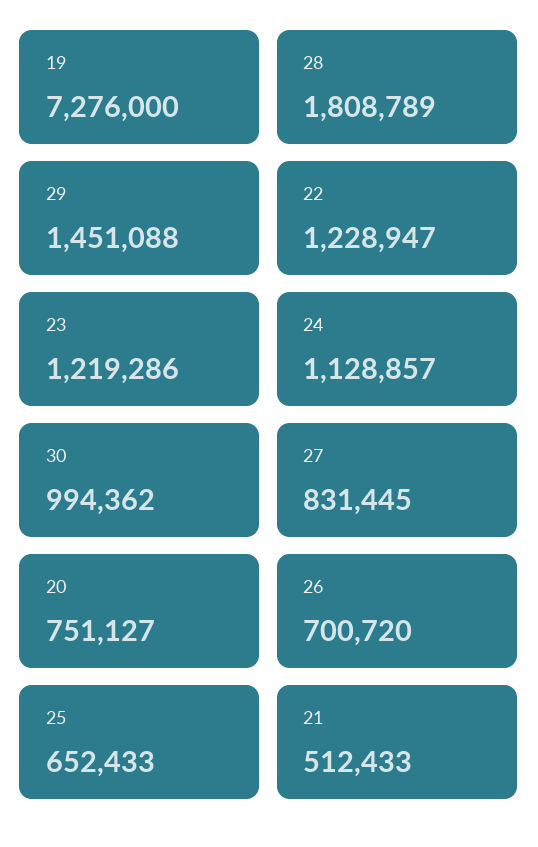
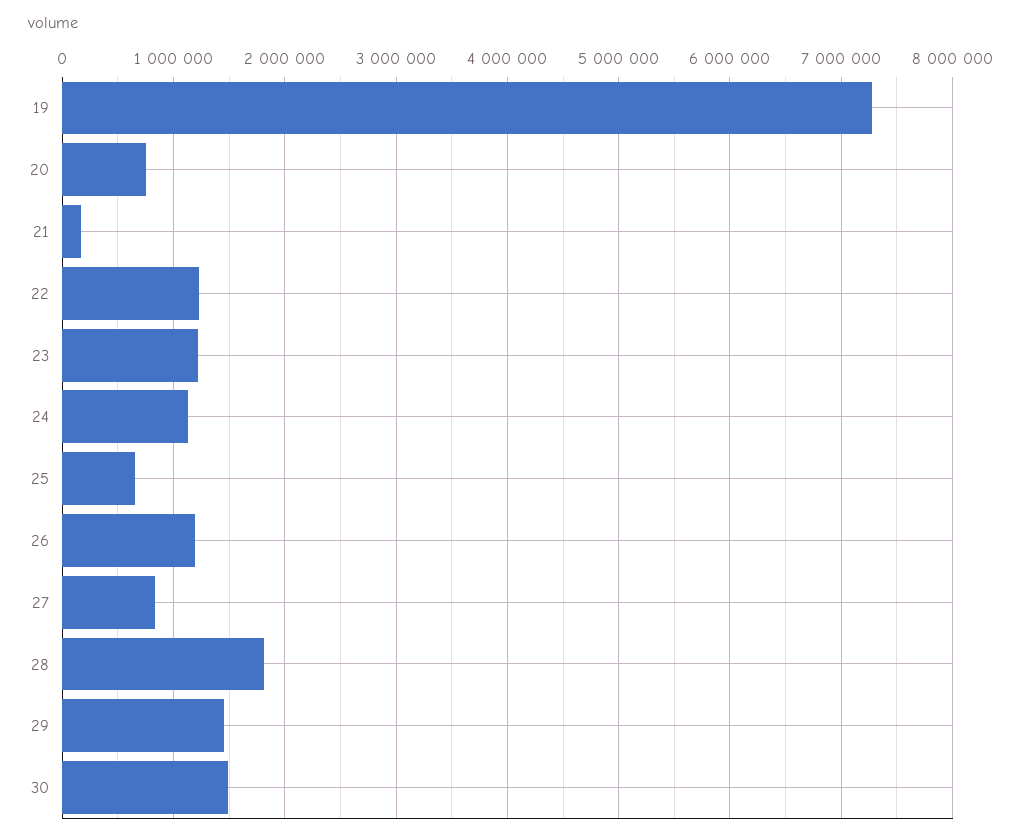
30: 994362 -> 1500000
26: 700720 -> 1200000
21: 512433 -> 200000

